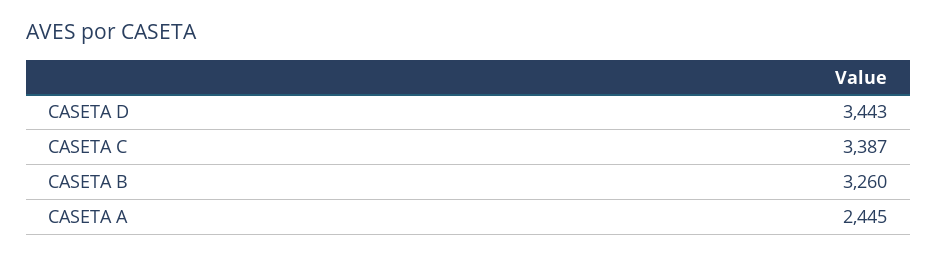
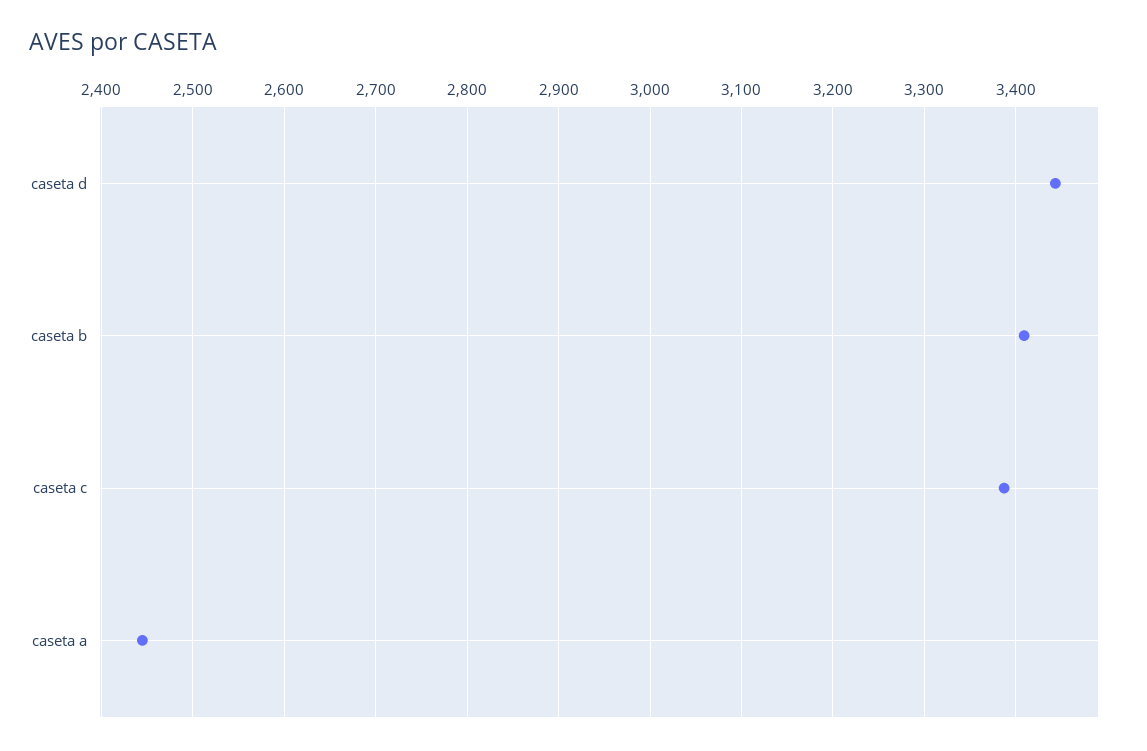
CASETA B: 3260 -> 3410

